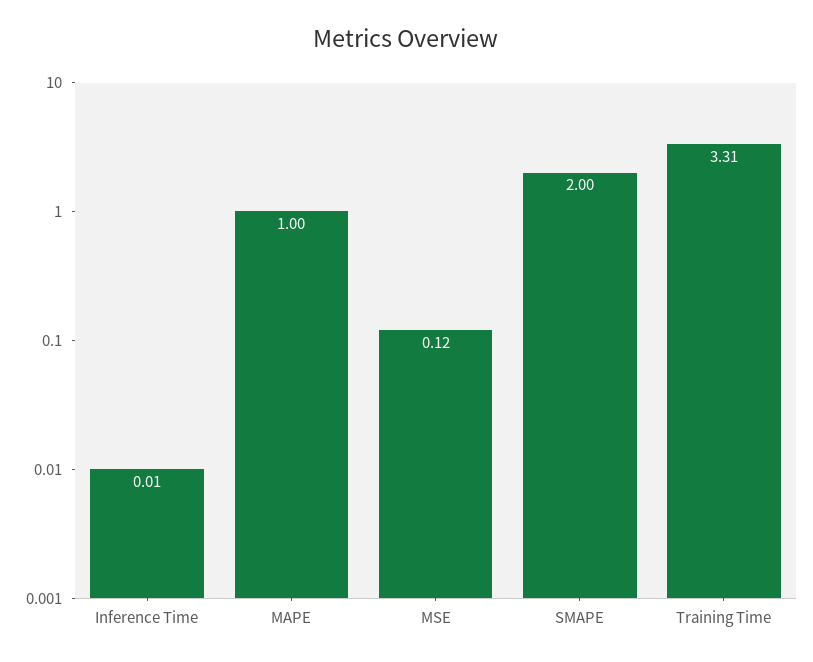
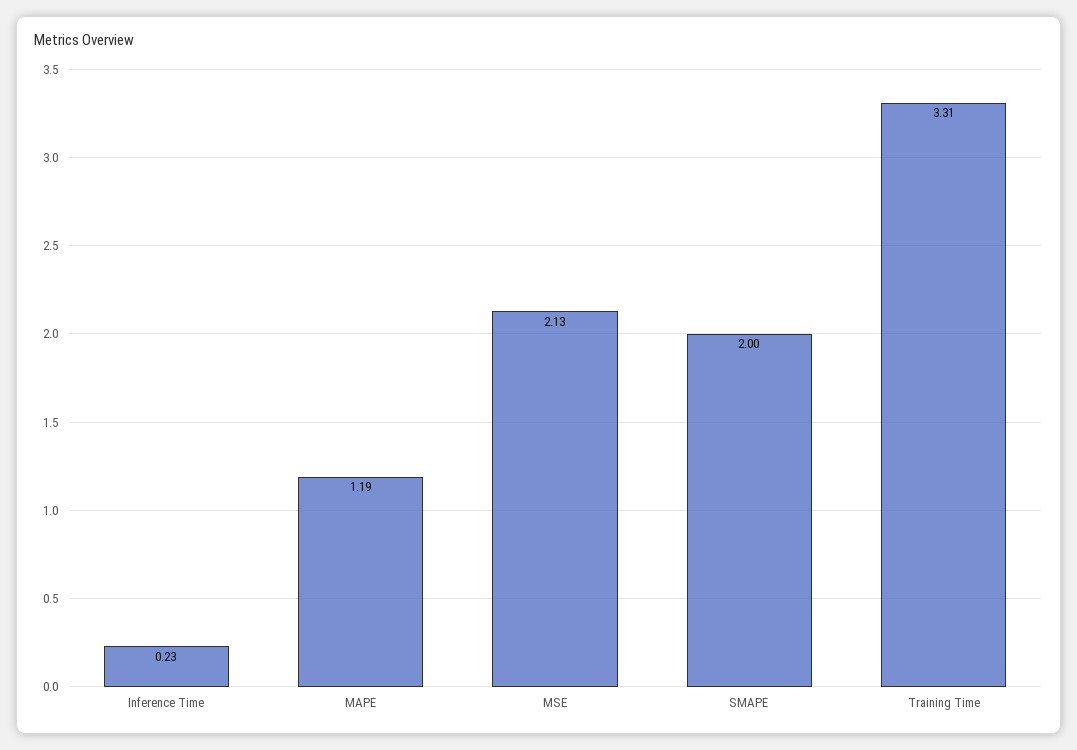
Inference Time: 0.01 -> 0.23
MAPE: 1 -> 1.19
MSE: 0.12 -> 2.13

